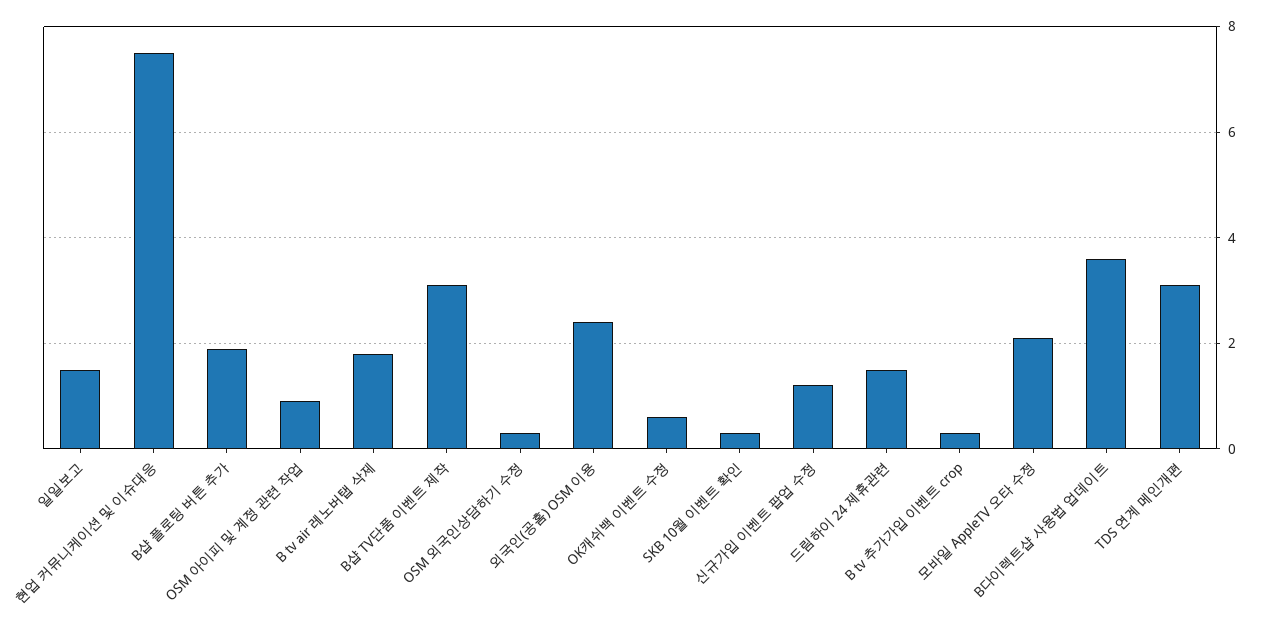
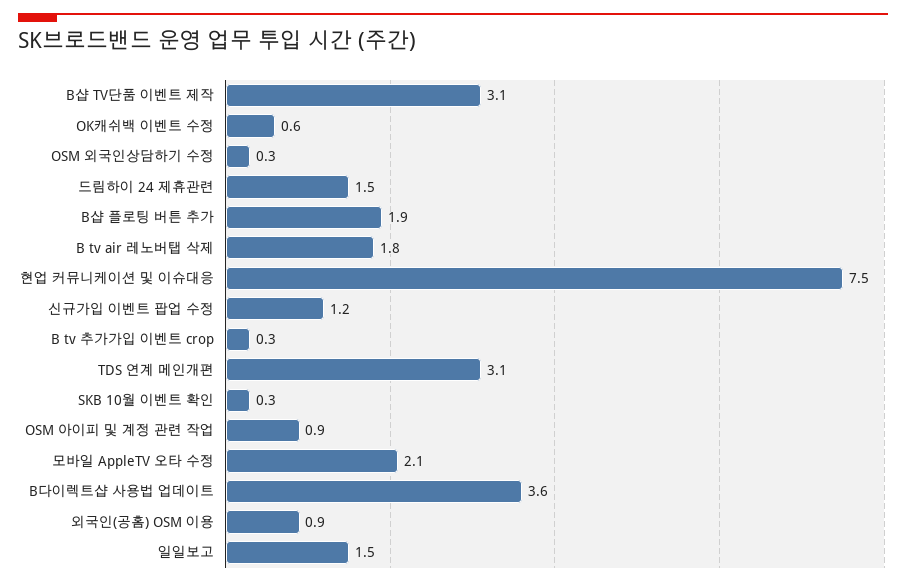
외국인(공홈) OSM 이용: 2.5 -> 0.9

